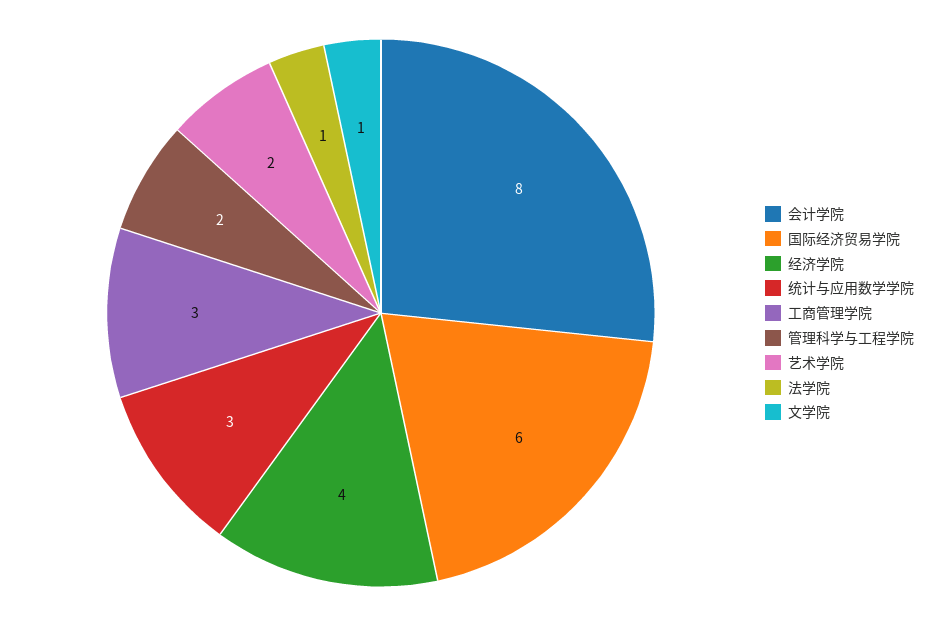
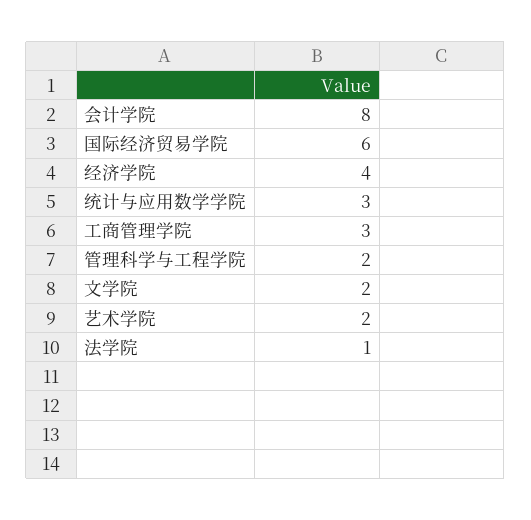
文学院: 1 -> 2

